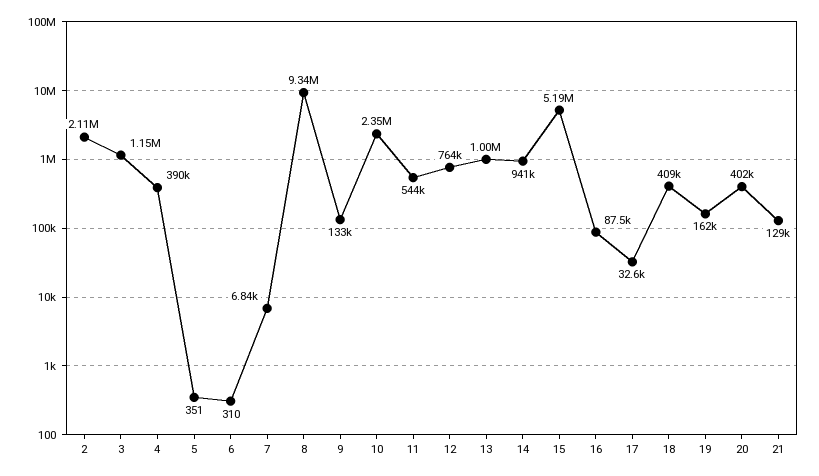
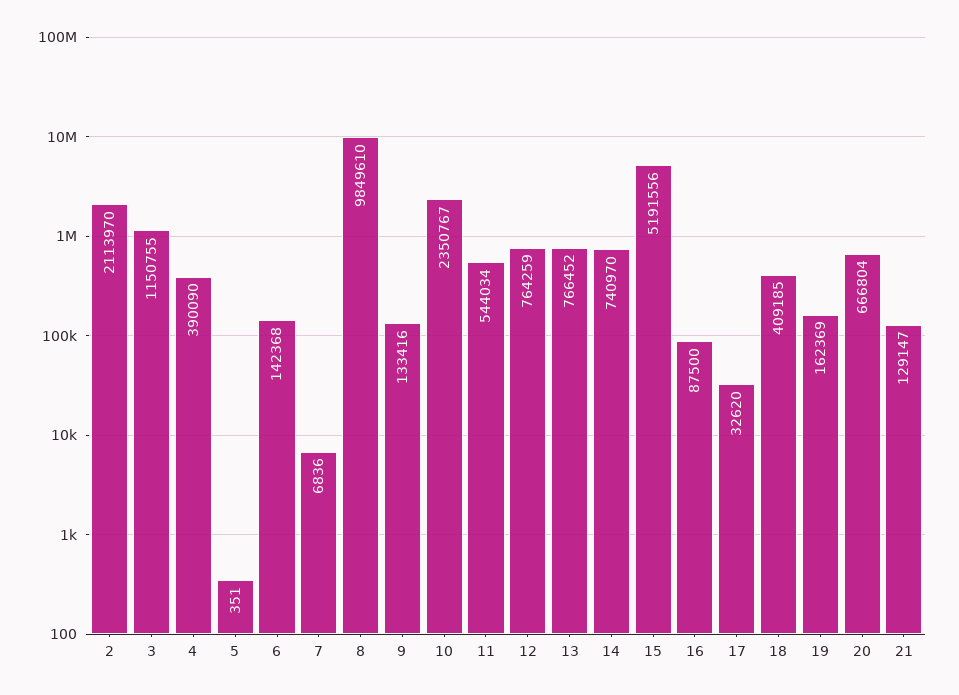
6: 310 -> 142368
8: 9340000 -> 9849610
13: 1000000 -> 766452
14: 941000 -> 740970
20: 402000 -> 666804

